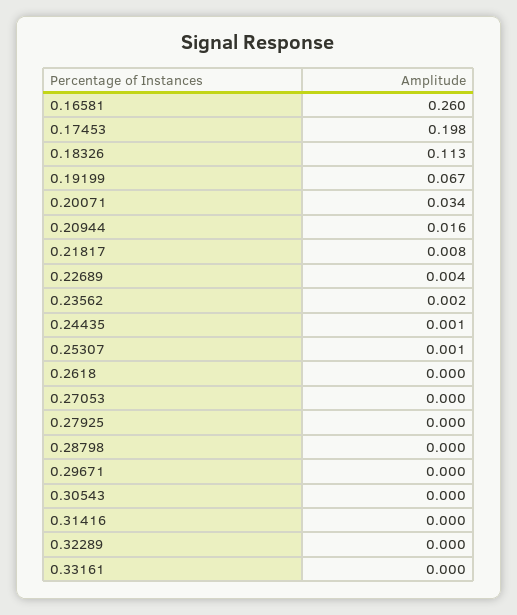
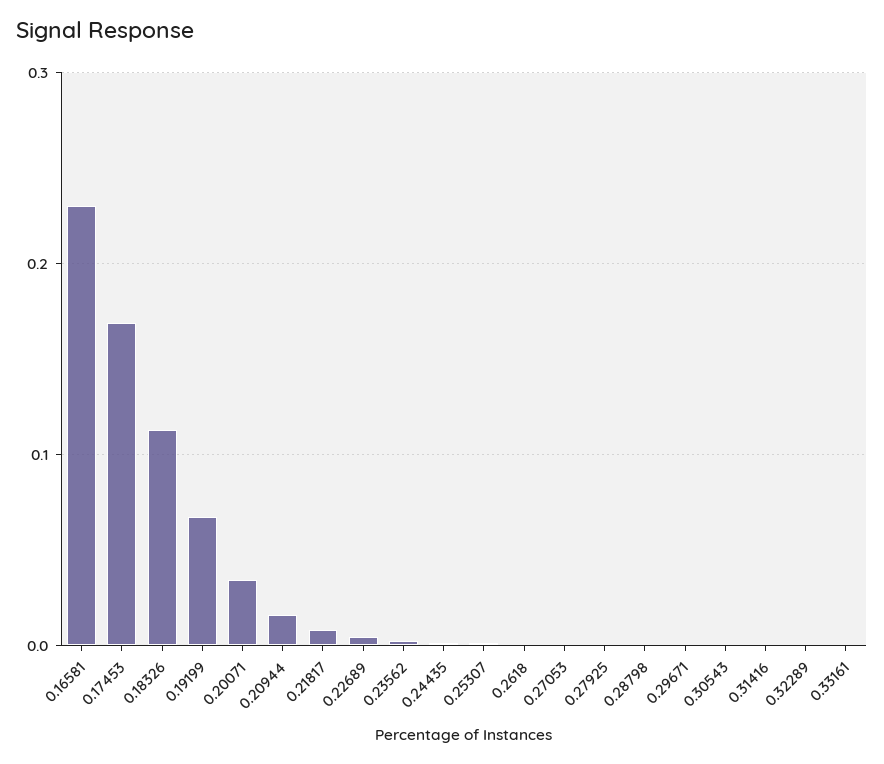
0.16581: 0.26 -> 0.23
0.17453: 0.198 -> 0.17

